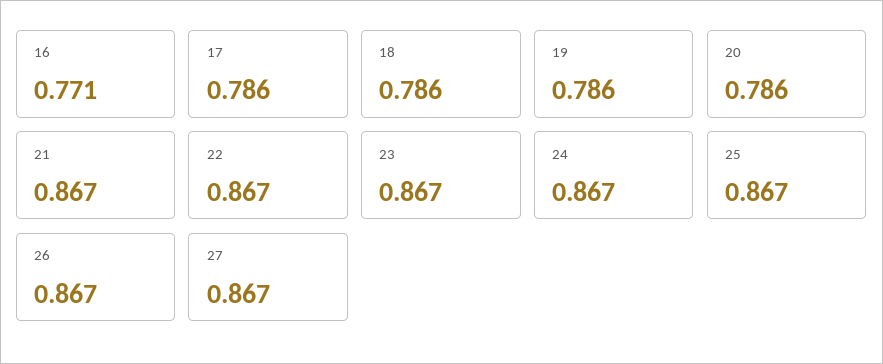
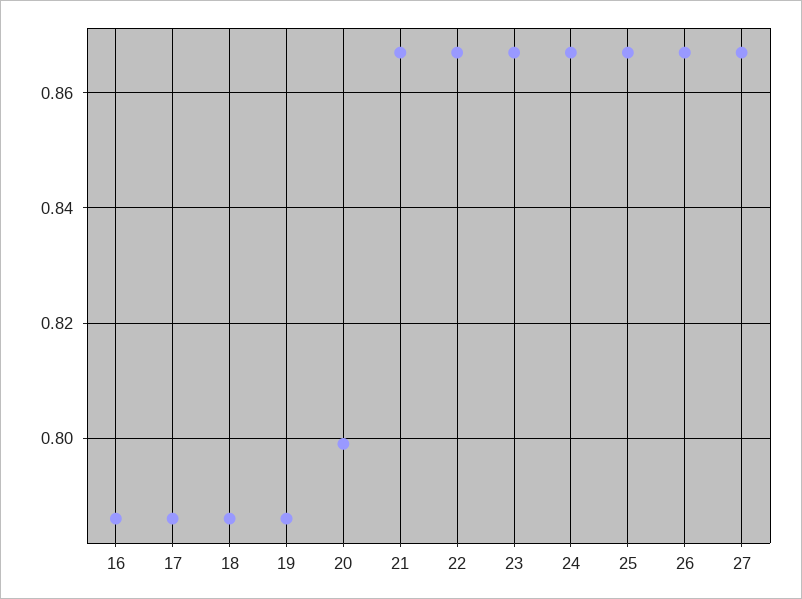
16: 0.771 -> 0.785
20: 0.786 -> 0.8

